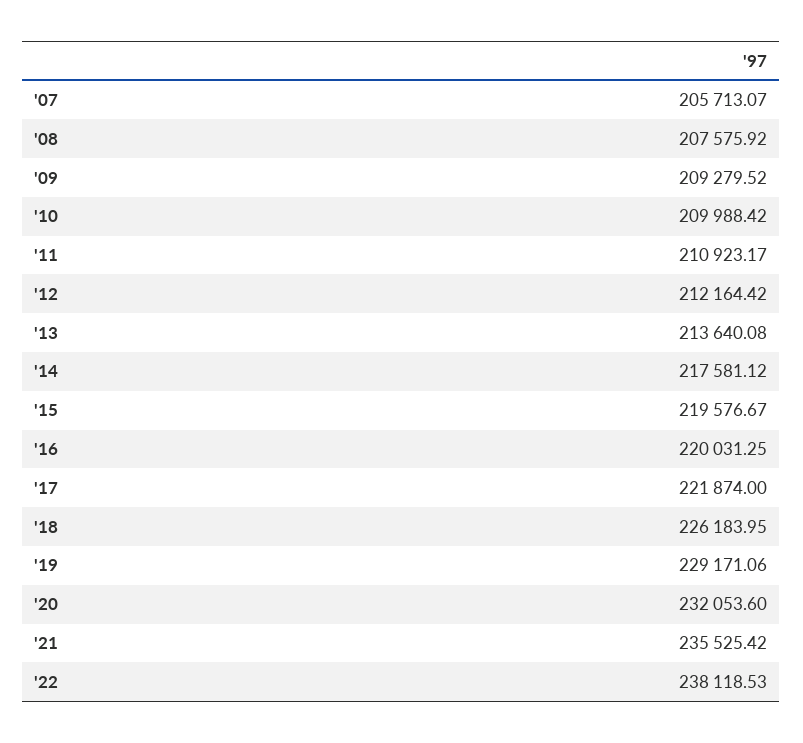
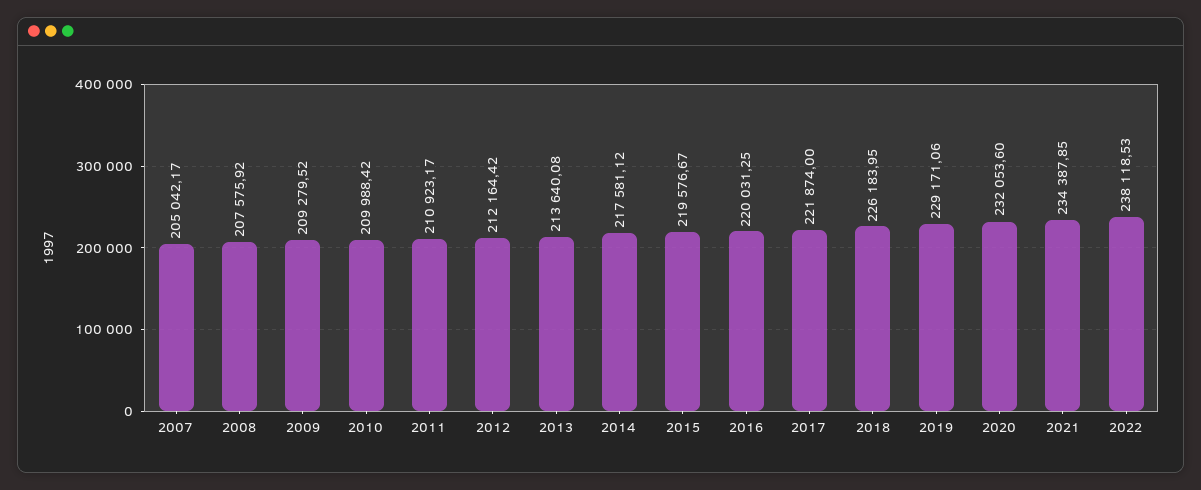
'07: 205713.07 -> 205042.17
'21: 235525.42 -> 234387.85

